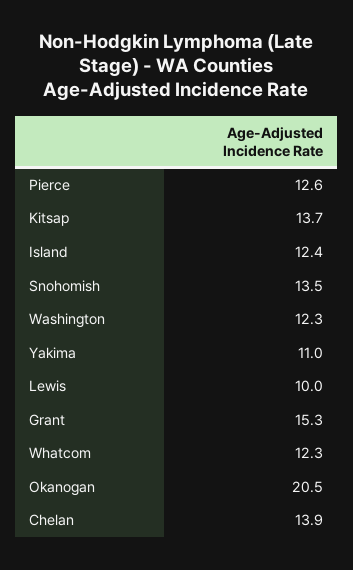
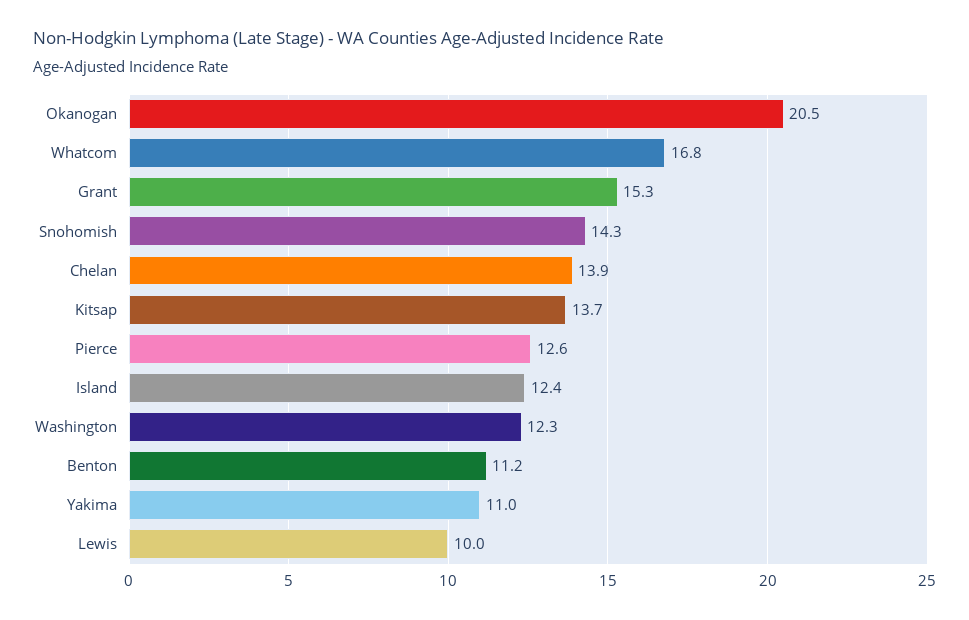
Snohomish: 13.5 -> 14.3
Whatcom: 12.3 -> 16.8
Benton: none -> 11.2

